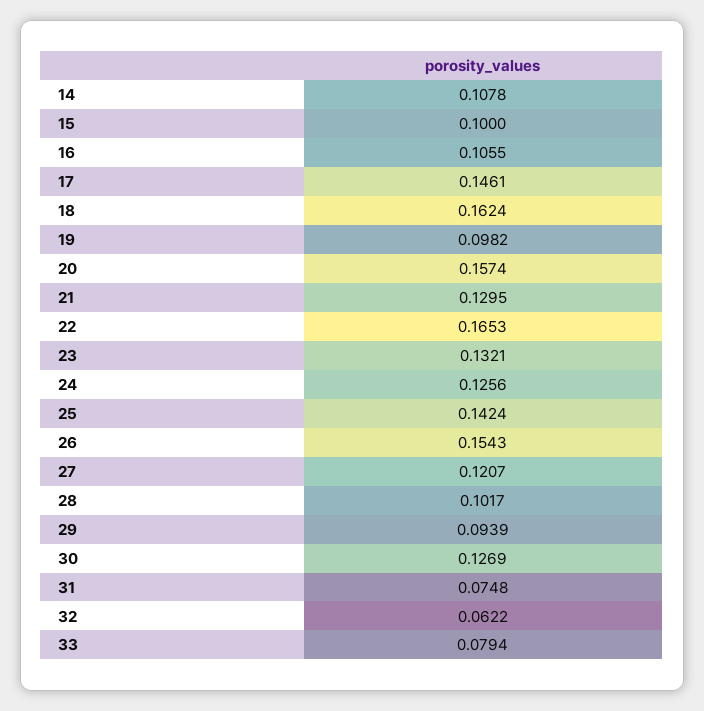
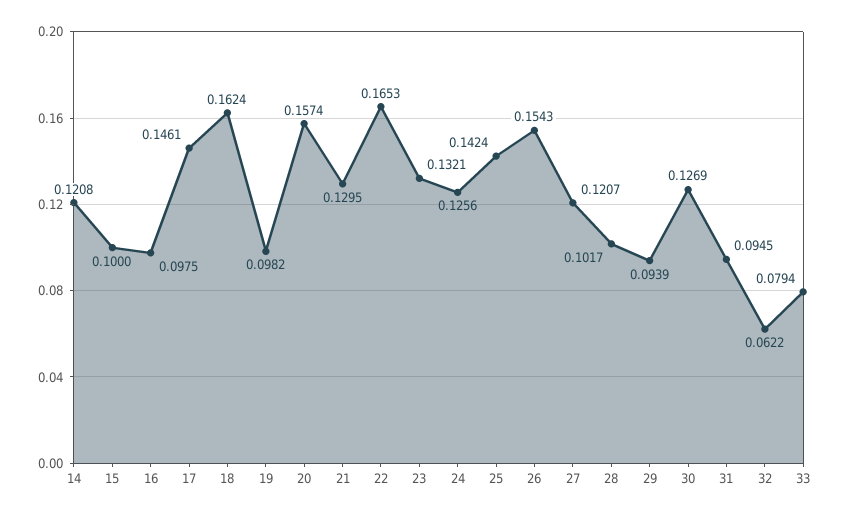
14: 0.1078 -> 0.1208
16: 0.1055 -> 0.0975
31: 0.0748 -> 0.0945

